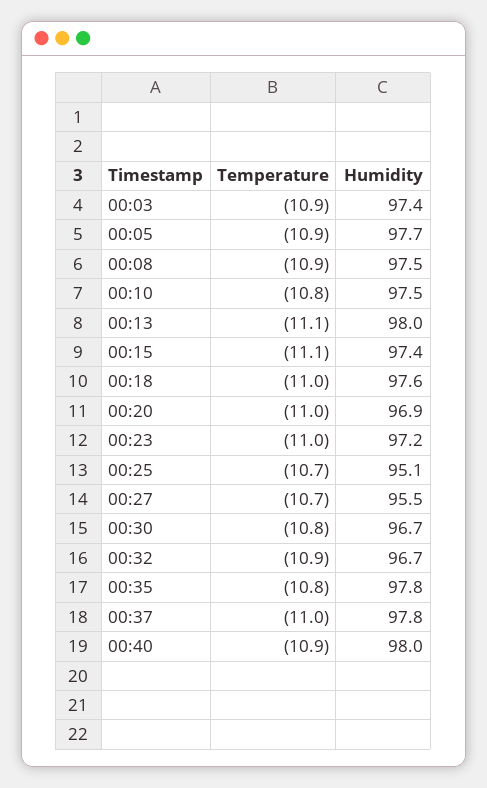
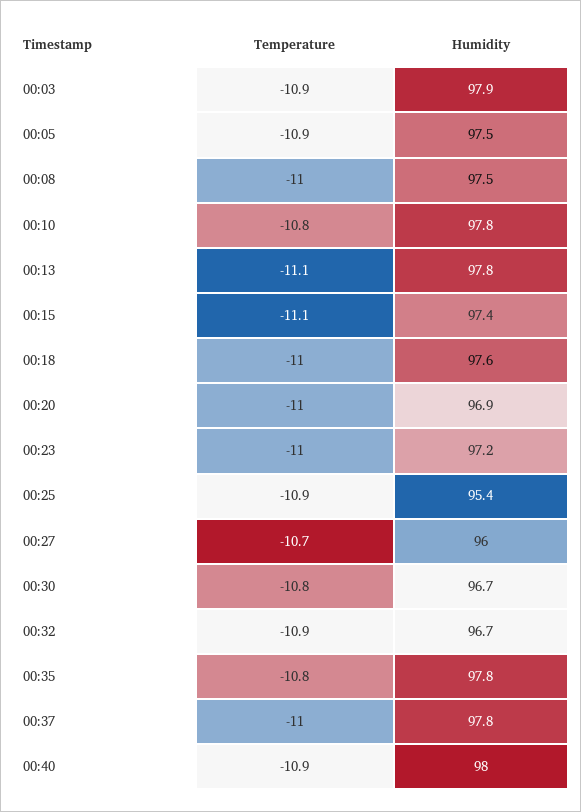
Humidity, 00:03: 97.4 -> 97.9
Humidity, 00:05: 97.7 -> 97.5
Temperature, 00:08: -10.9 -> -11
Humidity, 00:10: 97.5 -> 97.8
Humidity, 00:13: 98 -> 97.8
Temperature, 00:25: -10.7 -> -10.9
Humidity, 00:25: 95.1 -> 95.4
Humidity, 00:27: 95.5 -> 96

